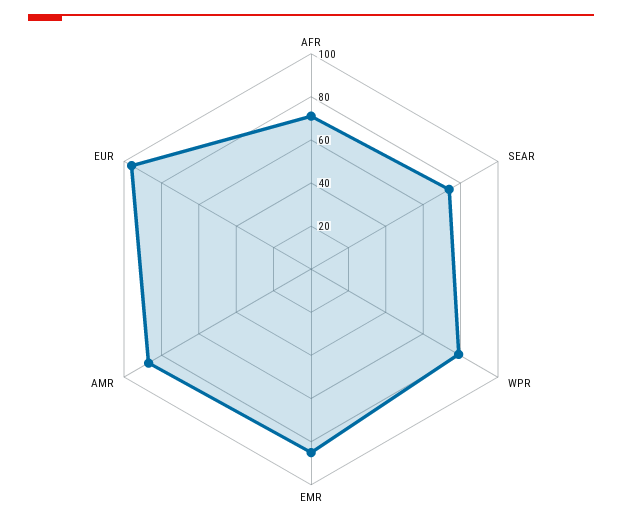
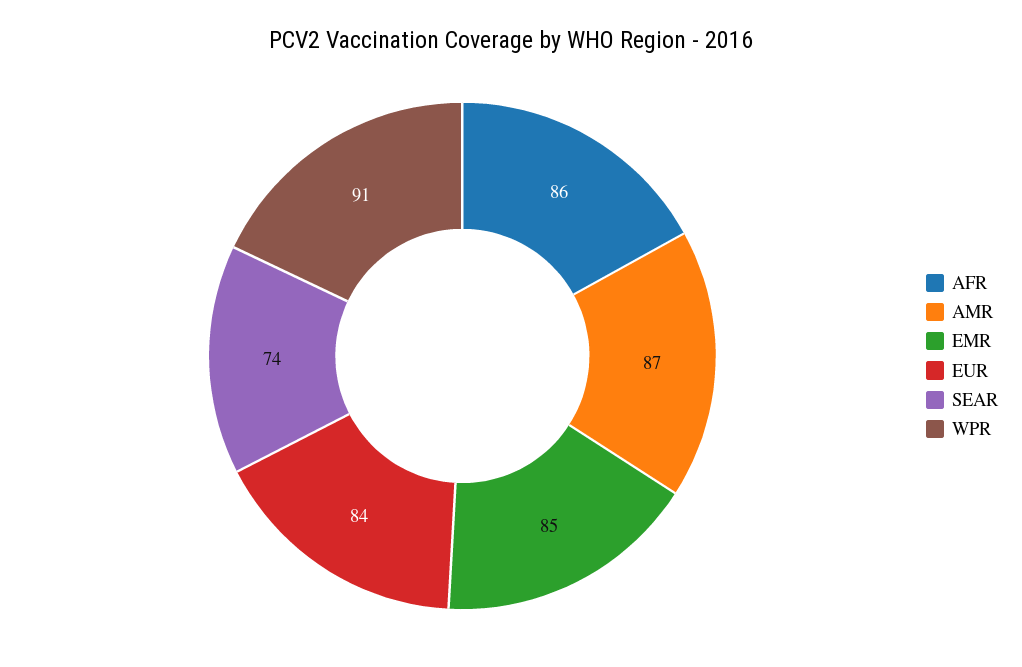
AFR: 70 -> 86
WPR: 80 -> 91
EUR: 95 -> 84

